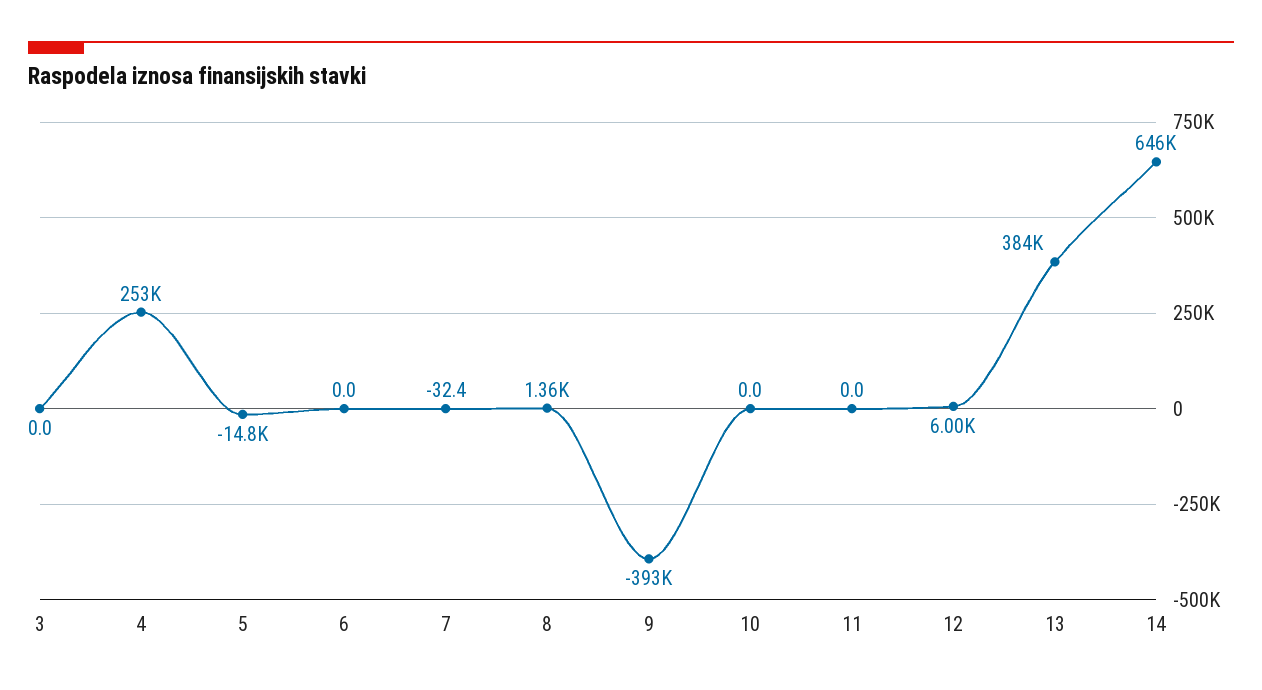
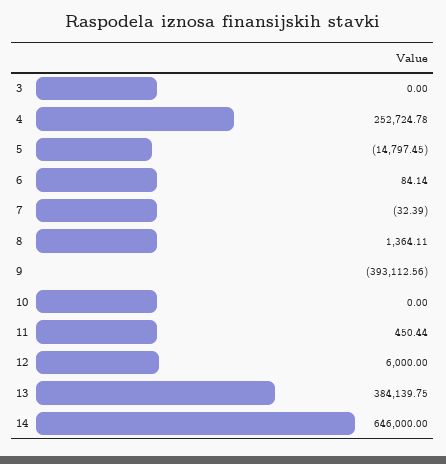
6: 0 -> 84.14
11: 0 -> 450.44

